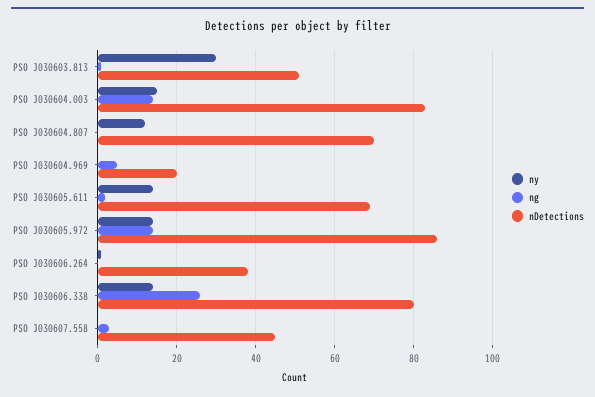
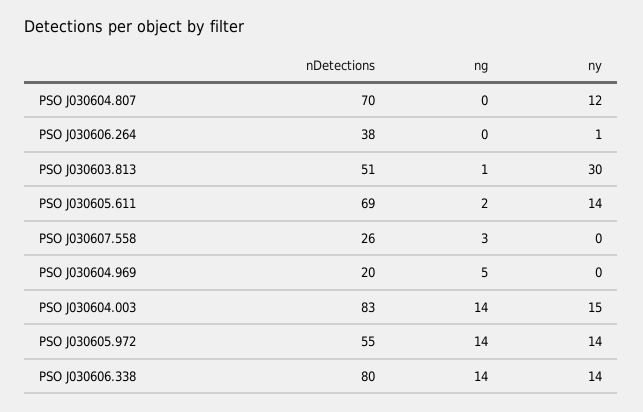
nDetections, PSO J030605.972: 85 -> 55
ng, PSO J030606.338: 25 -> 14
nDetections, PSO J030607.558: 45 -> 26

